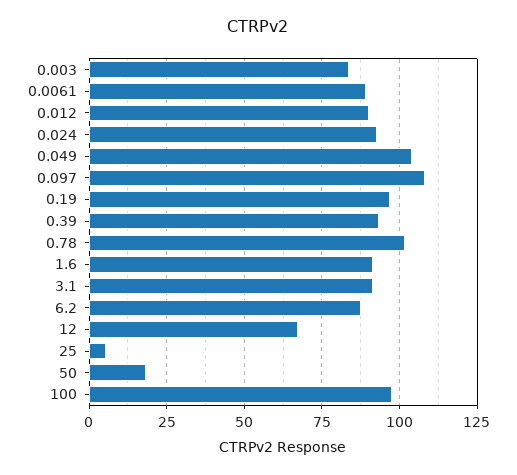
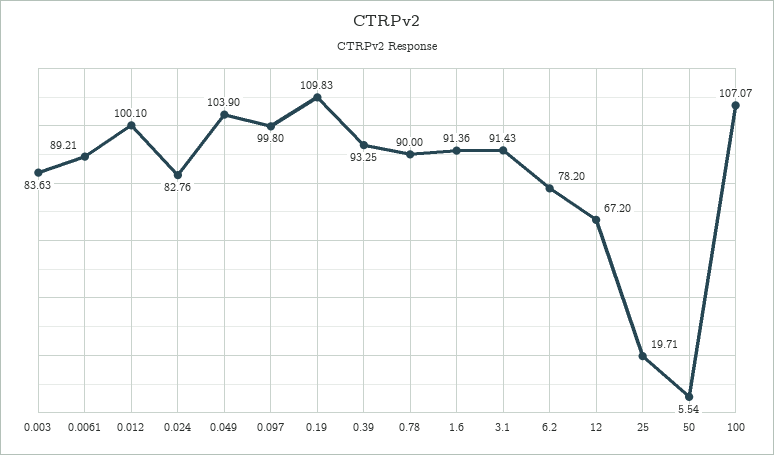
0.012: 90 -> 100.1
0.024: 92.5 -> 82.76
0.097: 107.5 -> 99.8
0.19: 97.5 -> 109.83
0.78: 102.5 -> 90
6.2: 87.5 -> 78.2
25: 5 -> 19.71
50: 17.5 -> 5.54
100: 97.5 -> 107.07

